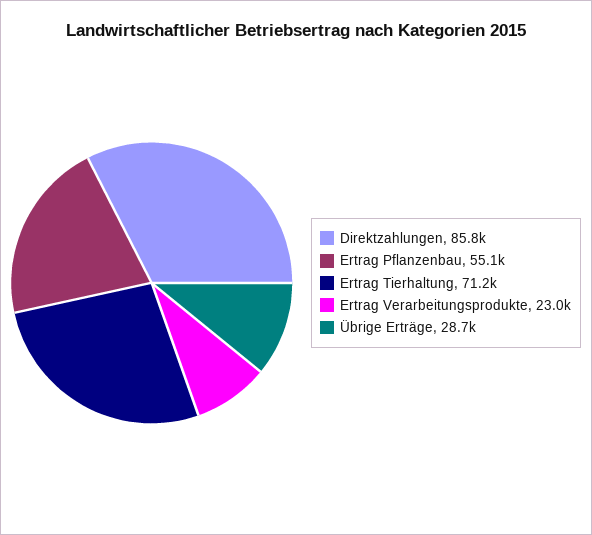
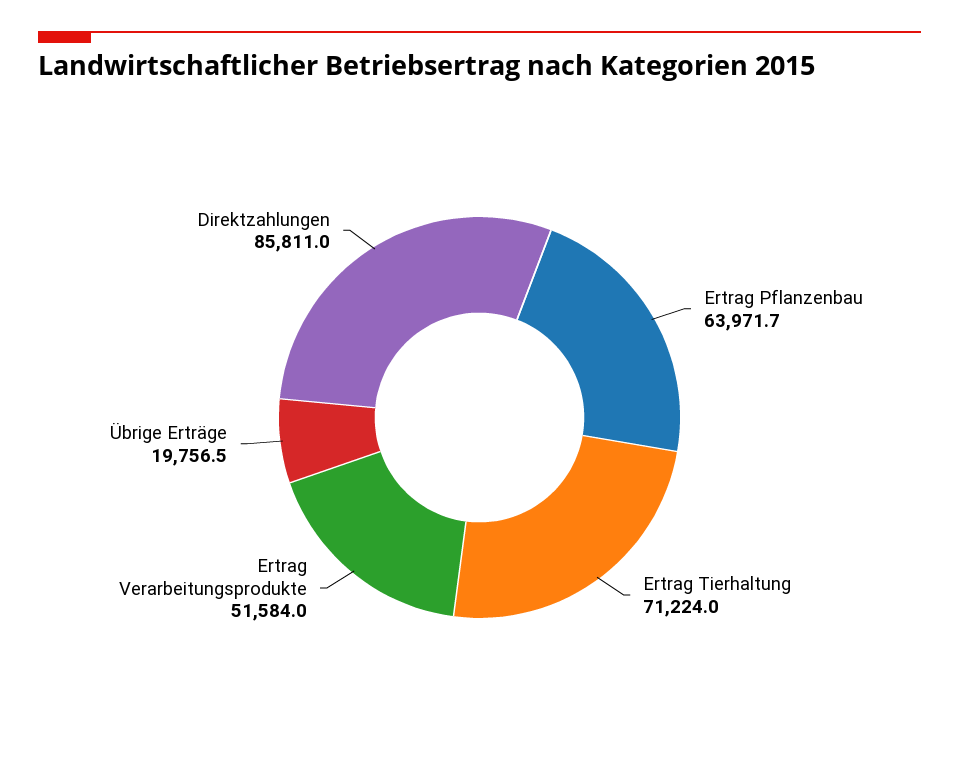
Ertrag Pflanzenbau: 55100 -> 63971.7
Ertrag Verarbeitungsprodukte: 23000 -> 51584
Übrige Erträge: 28700 -> 19756.5

